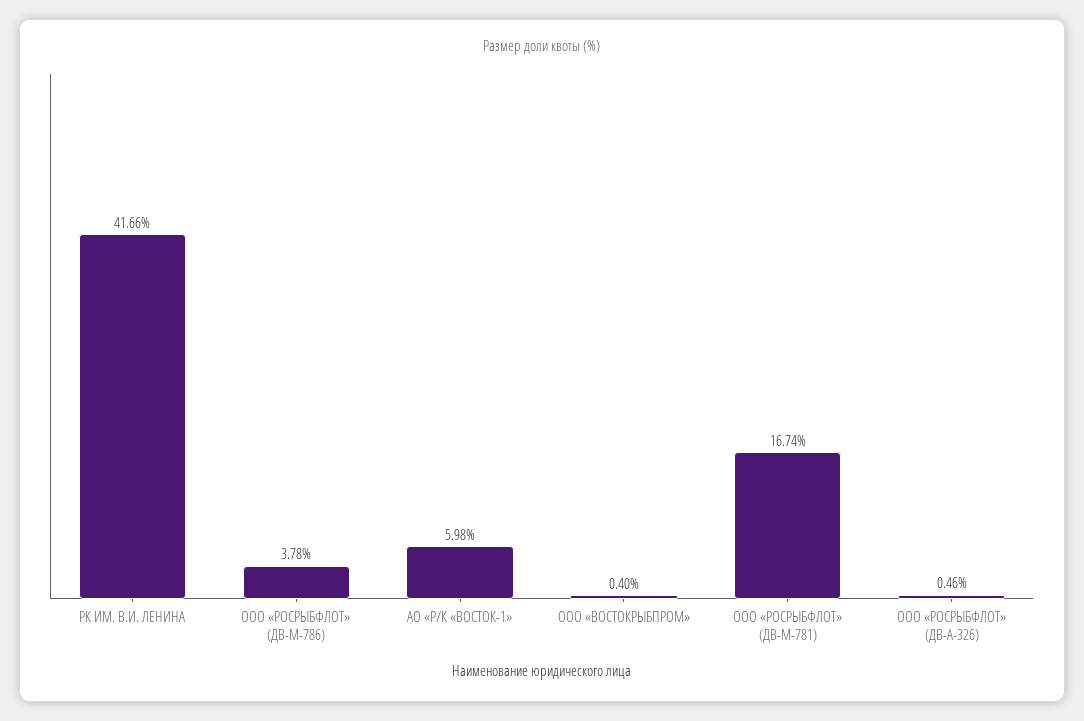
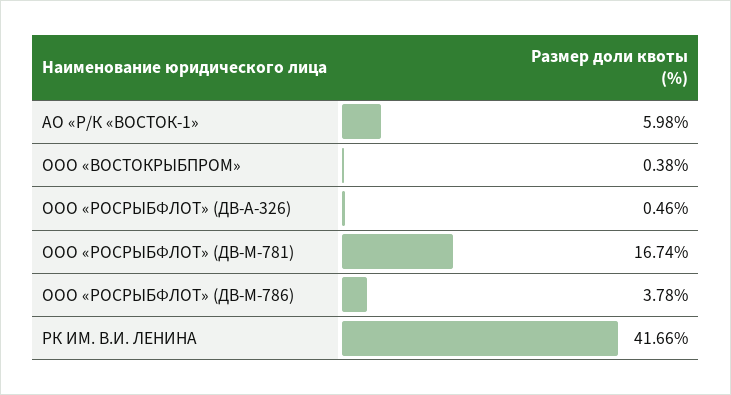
ООО «ВОСТОКРЫБПРОМ»: 0.4 -> 0.38

